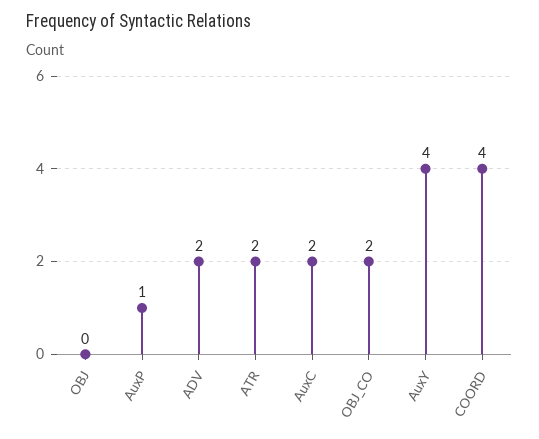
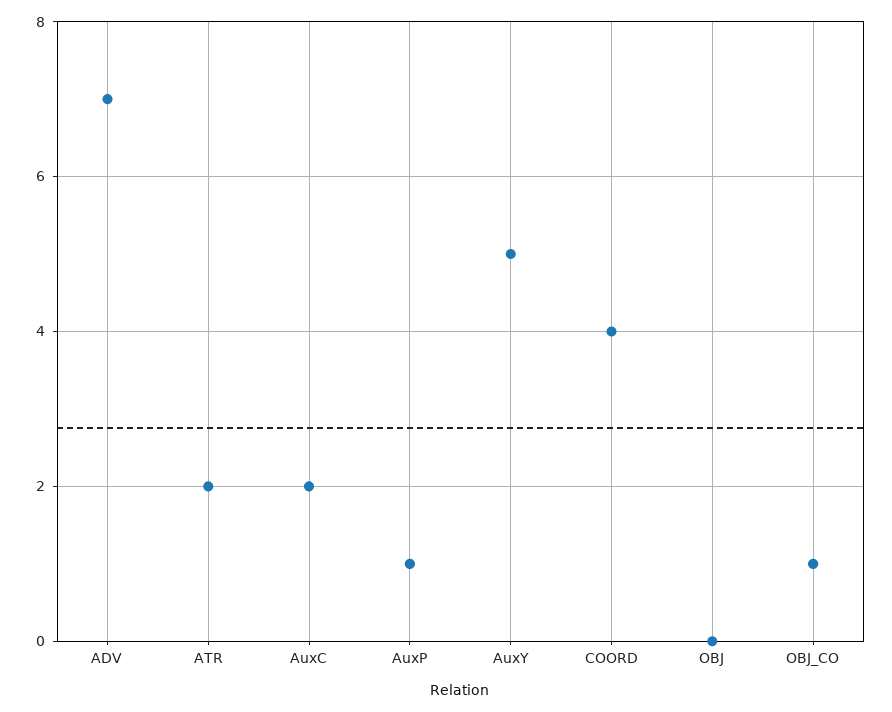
ADV: 2 -> 7
OBJ_CO: 2 -> 1
AuxY: 4 -> 5

